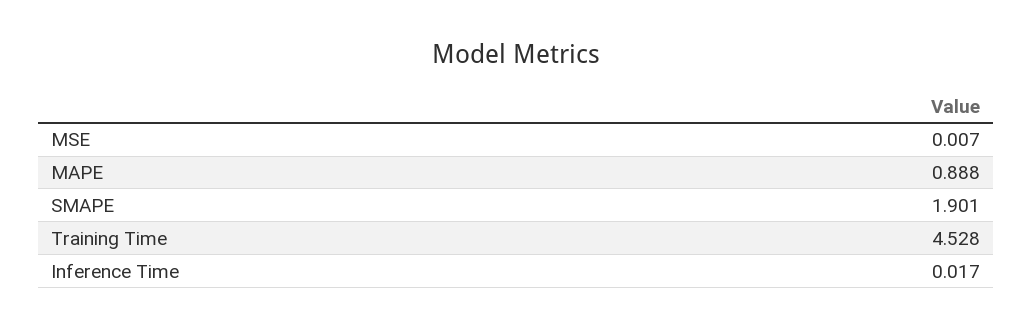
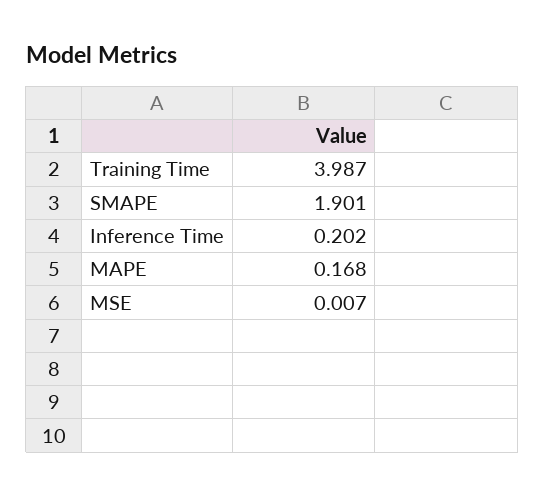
MAPE: 0.888 -> 0.168
Training Time: 4.528 -> 3.987
Inference Time: 0.017 -> 0.202

